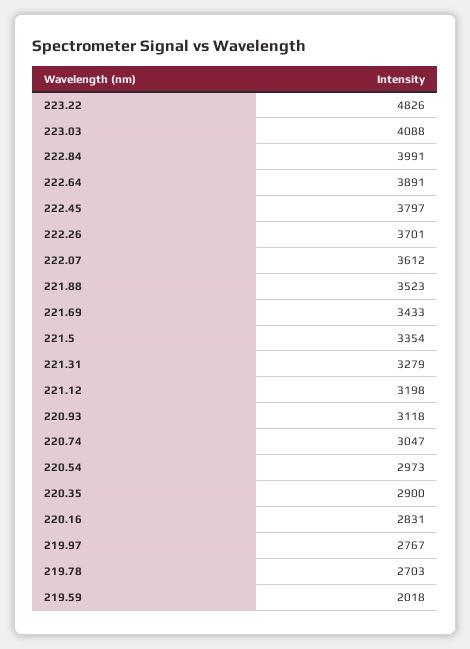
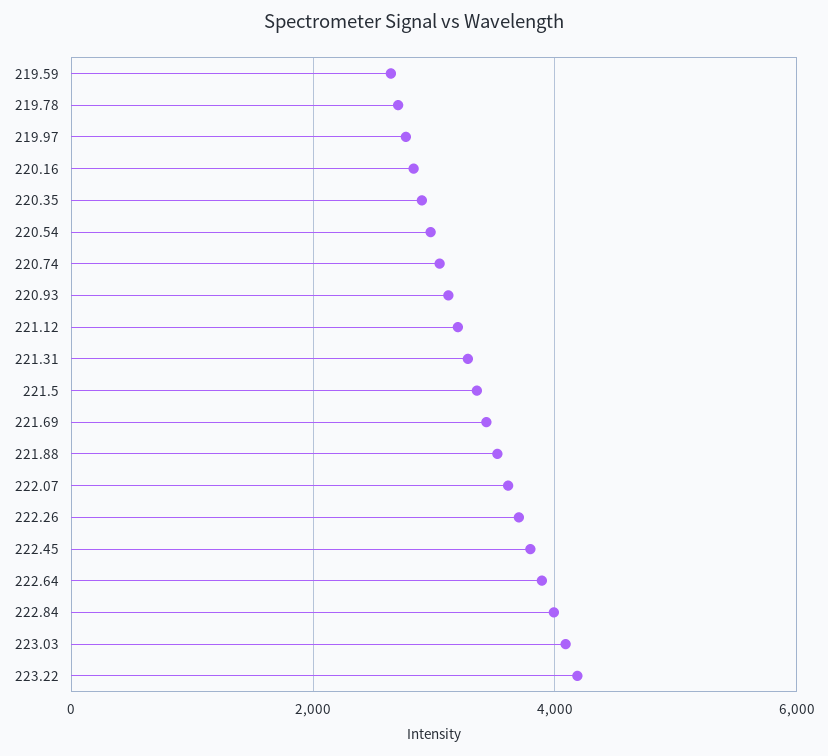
223.22: 4826 -> 4200
219.59: 2018 -> 2600

